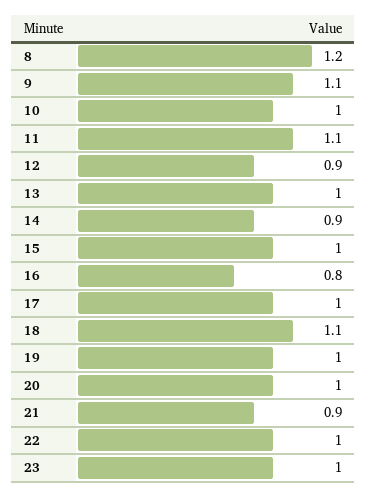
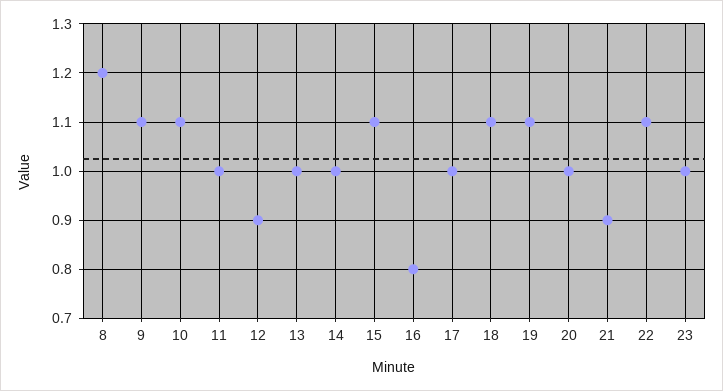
10: 1 -> 1.1
11: 1.1 -> 1
14: 0.9 -> 1
15: 1 -> 1.1
19: 1 -> 1.1
22: 1 -> 1.1

